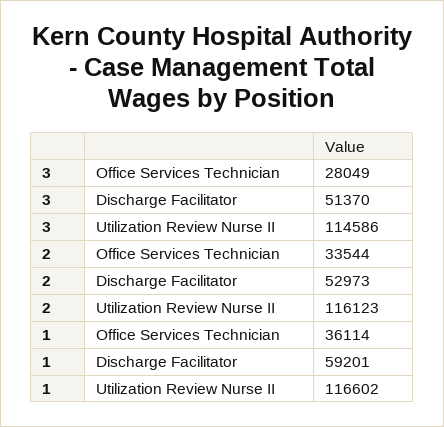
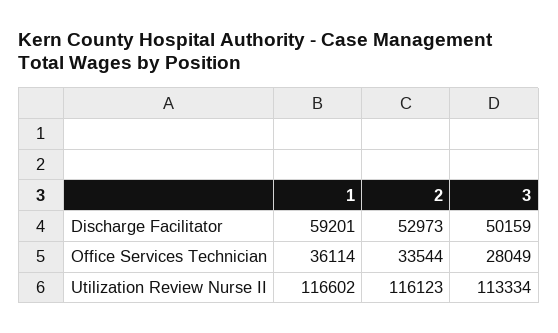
3, Discharge Facilitator: 51370 -> 50159
3, Utilization Review Nurse II: 114586 -> 113334

